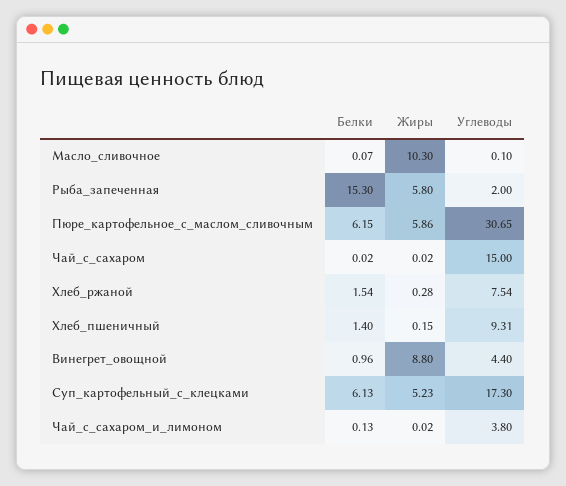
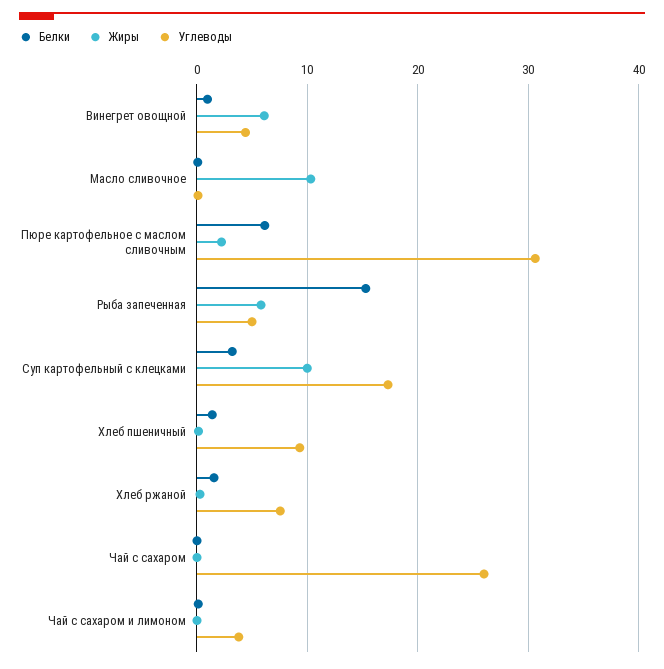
Углеводы, Рыба_запеченная: 2 -> 5
Жиры, Пюре_картофельное_с_маслом_сливочным: 5.86 -> 2
Углеводы, Чай_с_сахаром: 15 -> 26
Жиры, Винегрет_овощной: 8.8 -> 6
Белки, Суп_картофельный_с_клецками: 6.13 -> 3
Жиры, Суп_картофельный_с_клецками: 5.23 -> 10

